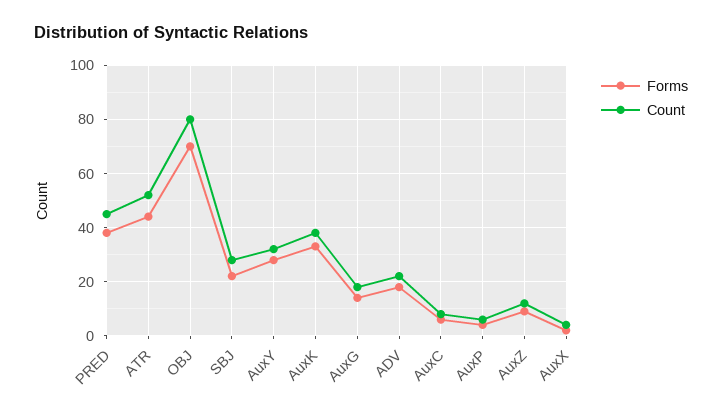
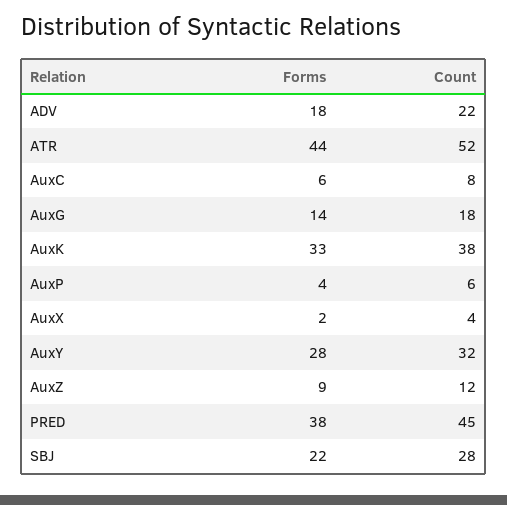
Forms, OBJ: 70 -> none
Count, OBJ: 80 -> none

